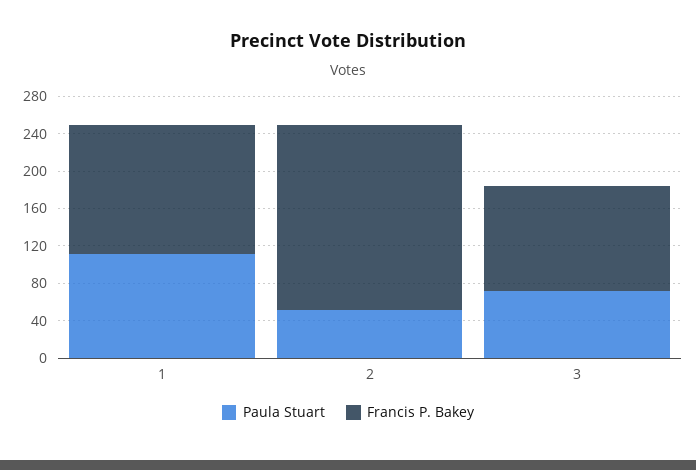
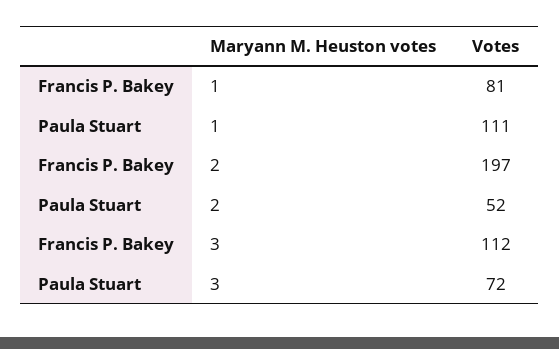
Francis P. Bakey, 1: 140 -> 81

